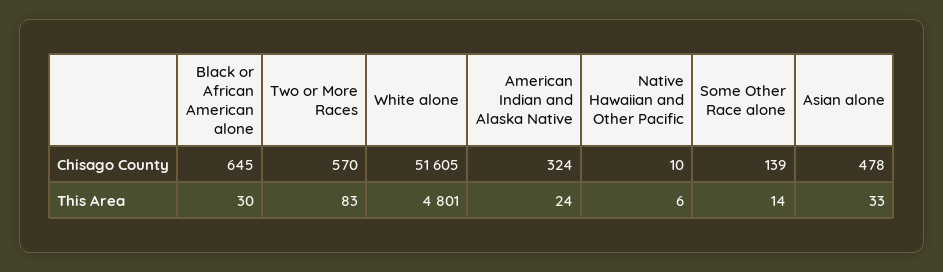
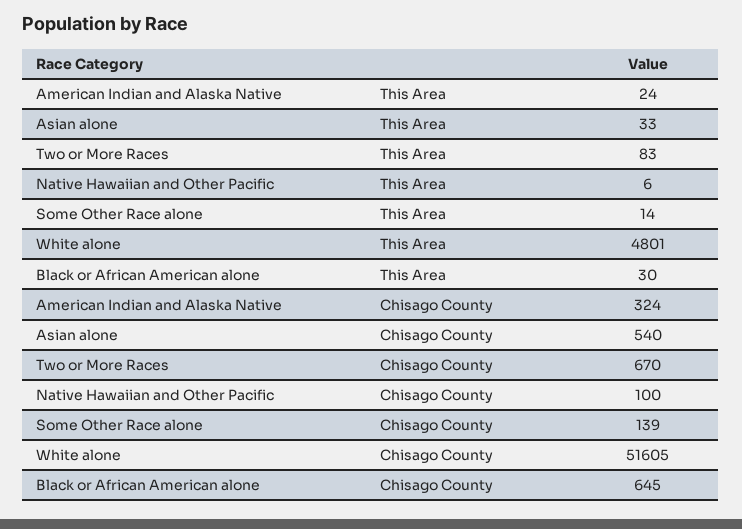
Two or More Races, Chisago County: 570 -> 670
Native Hawaiian and Other Pacific, Chisago County: 10 -> 100
Asian alone, Chisago County: 478 -> 540

